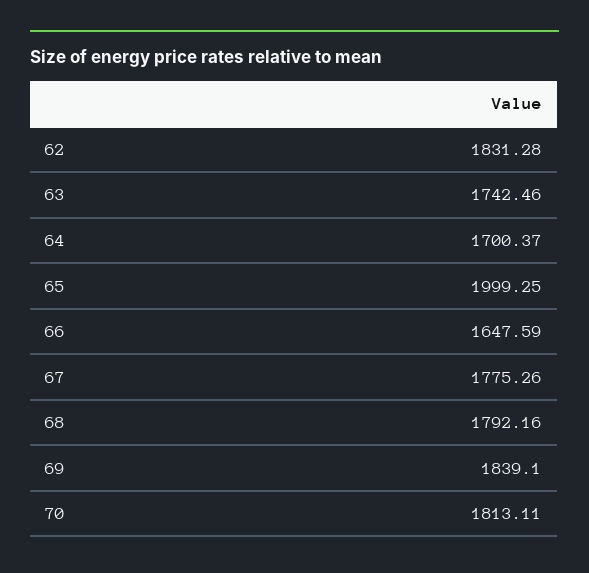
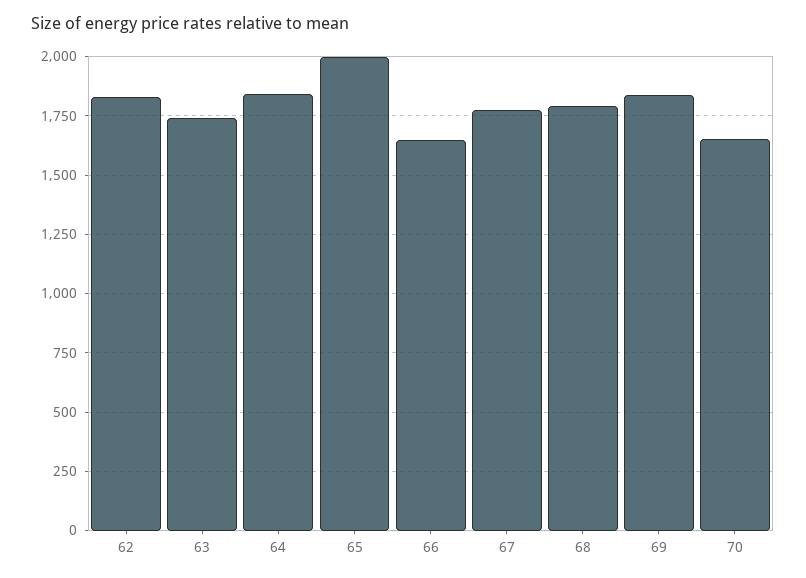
64: 1700.37 -> 1850
70: 1813.11 -> 1650

